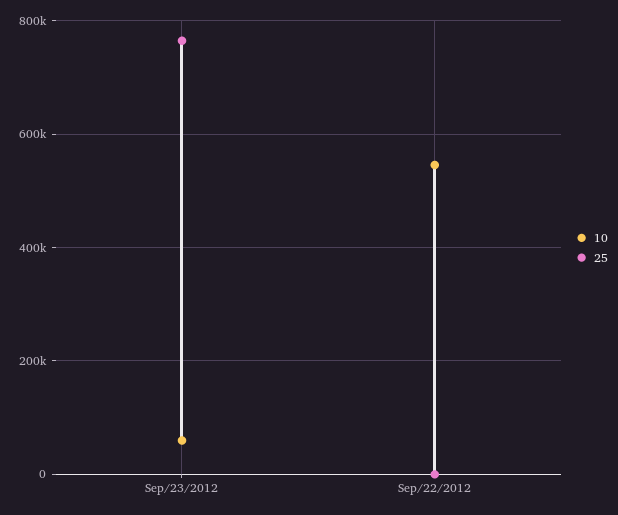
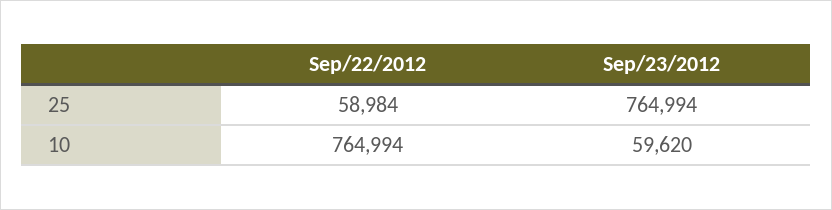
10, Sep/22/2012: 540000 -> 764994
25, Sep/22/2012: 0 -> 58984

